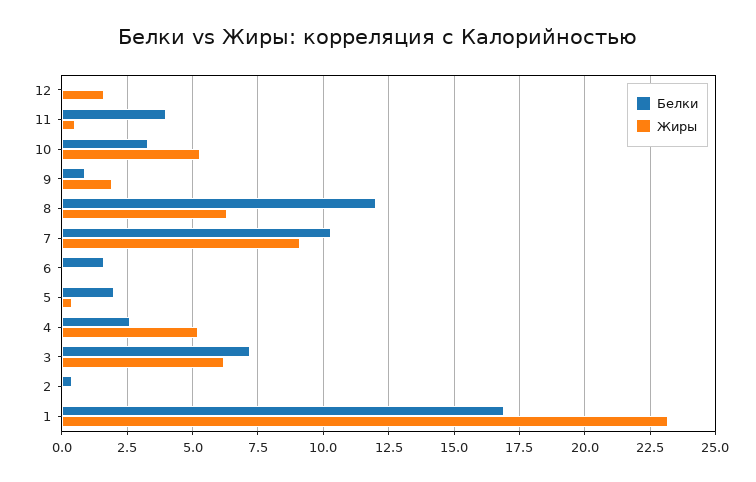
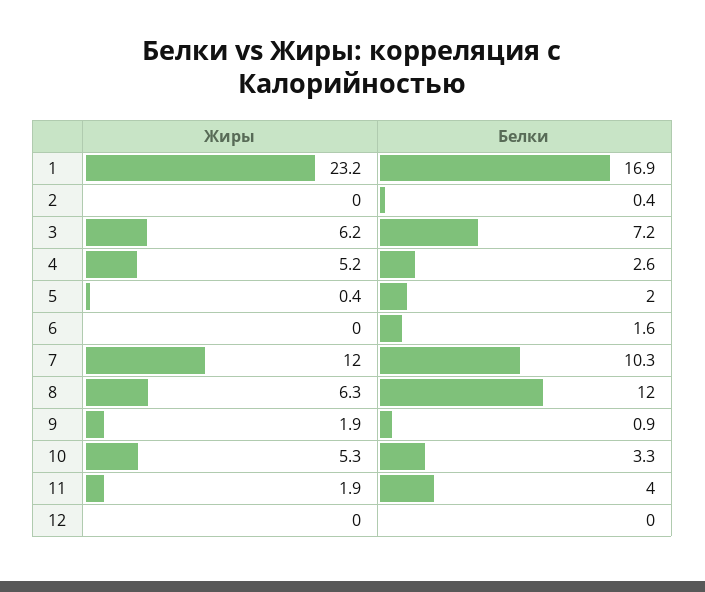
Жиры, 12: 1.5 -> 0
Жиры, 11: 0.5 -> 1.9
Жиры, 7: 9 -> 12

